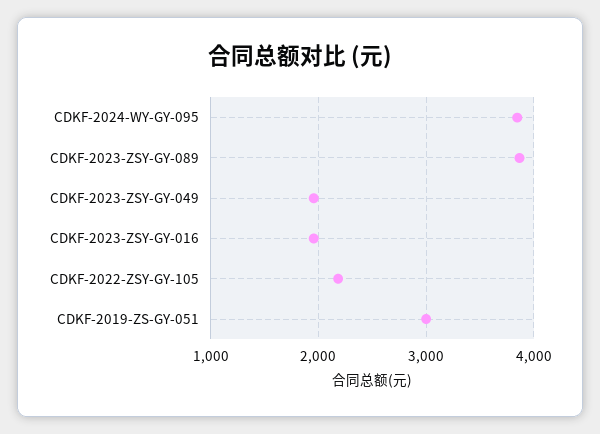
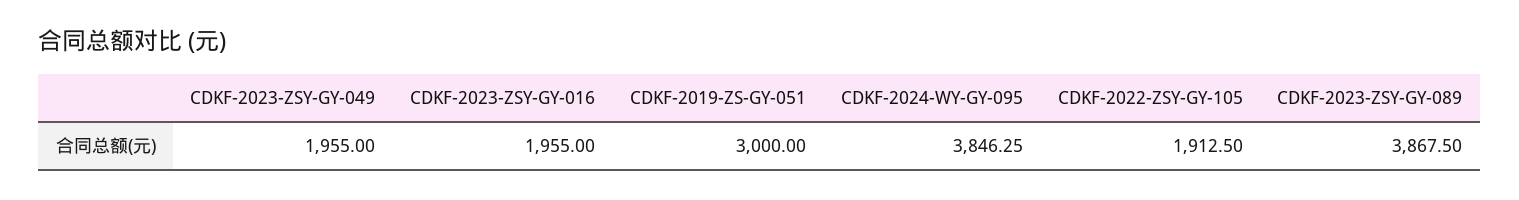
CDKF-2022-ZSY-GY-105: 2200 -> 1912.5

